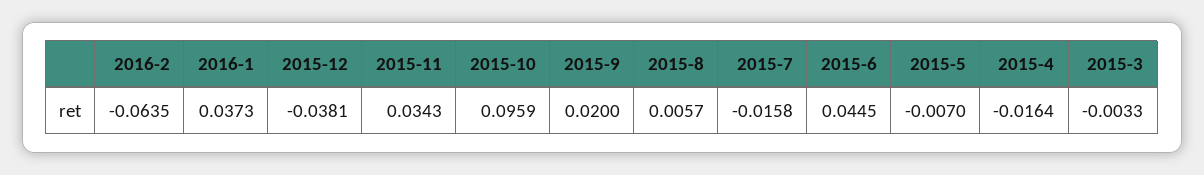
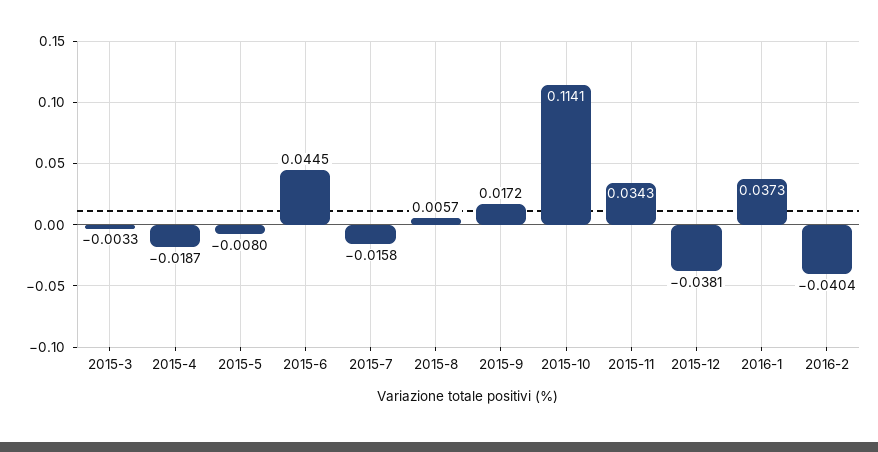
2016-2: -0.0635 -> -0.0404
2015-10: 0.0959 -> 0.1141
2015-9: 0.02 -> 0.0172
2015-5: -0.007 -> -0.008
2015-4: -0.0164 -> -0.0187

